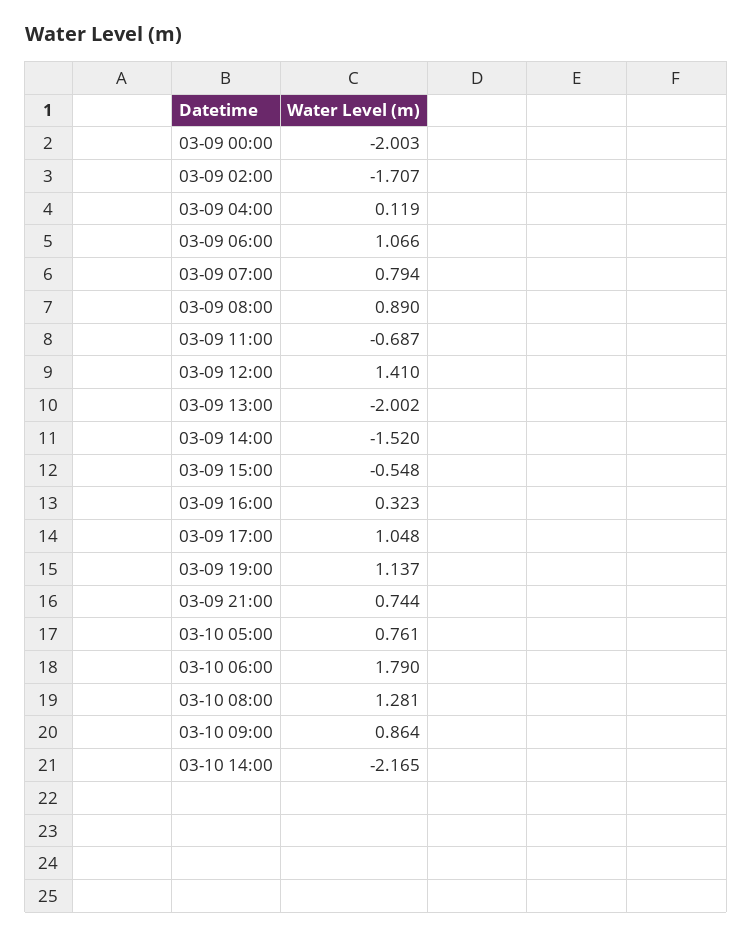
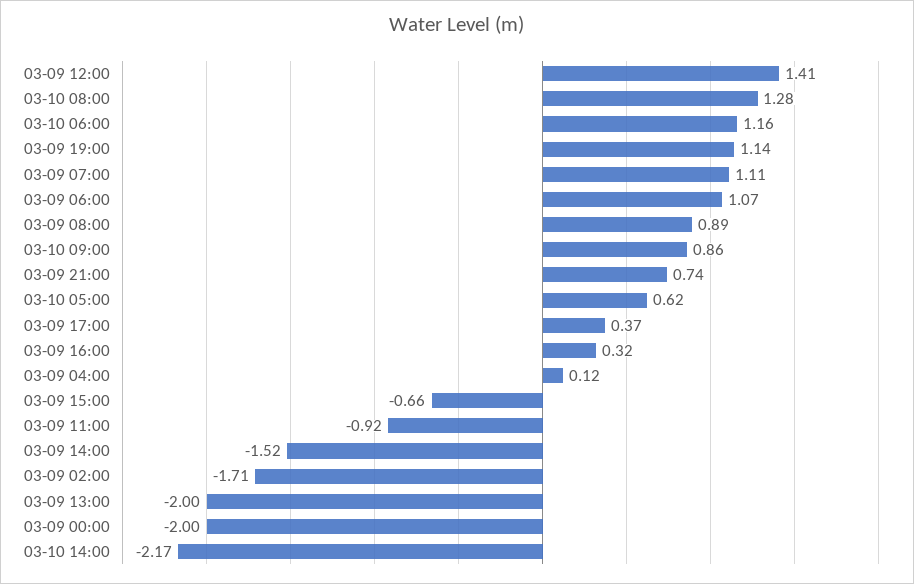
03-09 07:00: 0.794 -> 1.11
03-09 11:00: -0.687 -> -0.92
03-09 15:00: -0.548 -> -0.66
03-09 17:00: 1.048 -> 0.37
03-10 05:00: 0.761 -> 0.62
03-10 06:00: 1.79 -> 1.16

